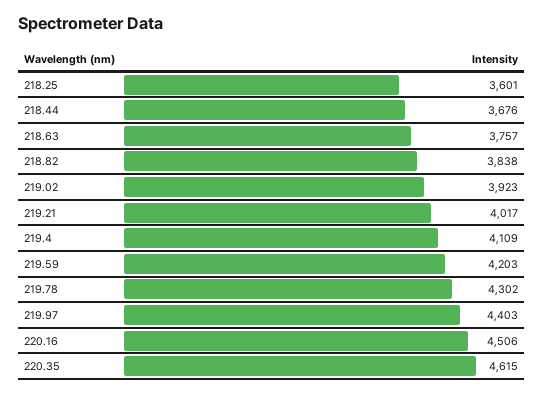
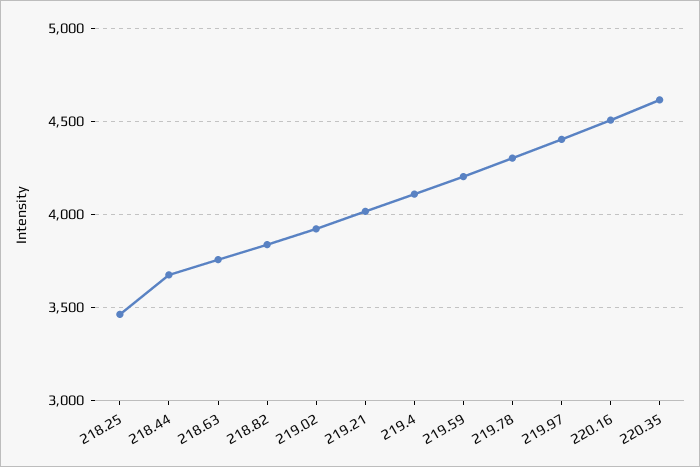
218.25: 3601 -> 3450

